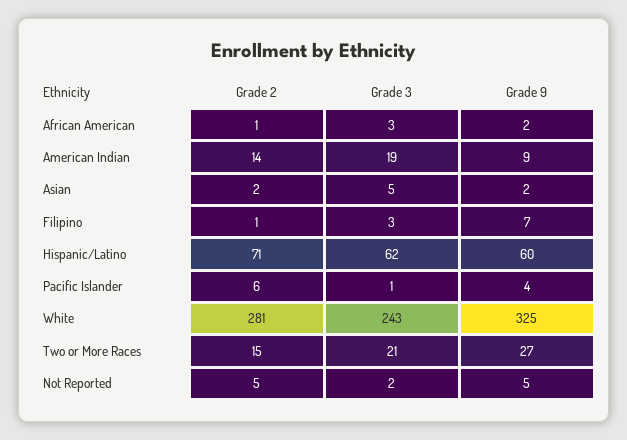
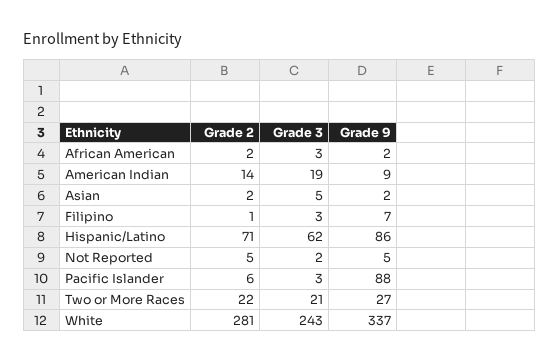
Grade 2, African American: 1 -> 2
Grade 9, Hispanic/Latino: 60 -> 86
Grade 3, Pacific Islander: 1 -> 3
Grade 9, Pacific Islander: 4 -> 88
Grade 9, White: 325 -> 337
Grade 2, Two or More Races: 15 -> 22

